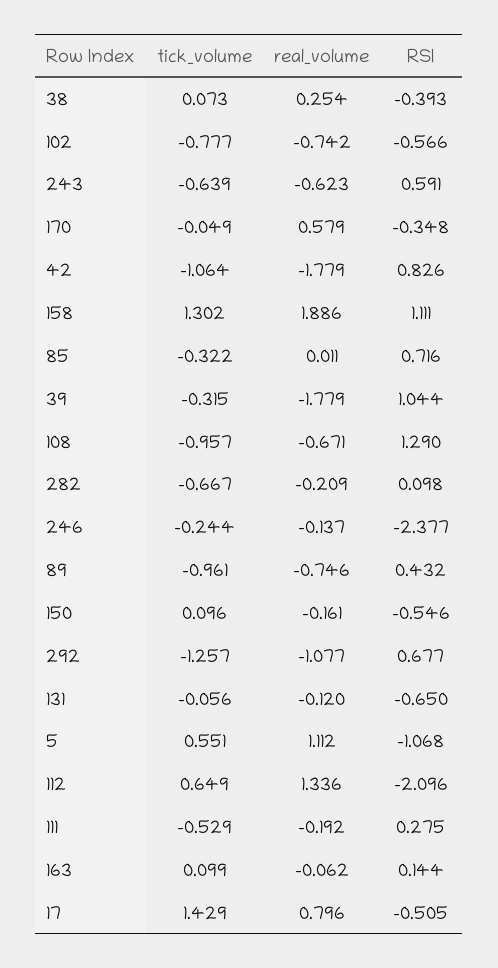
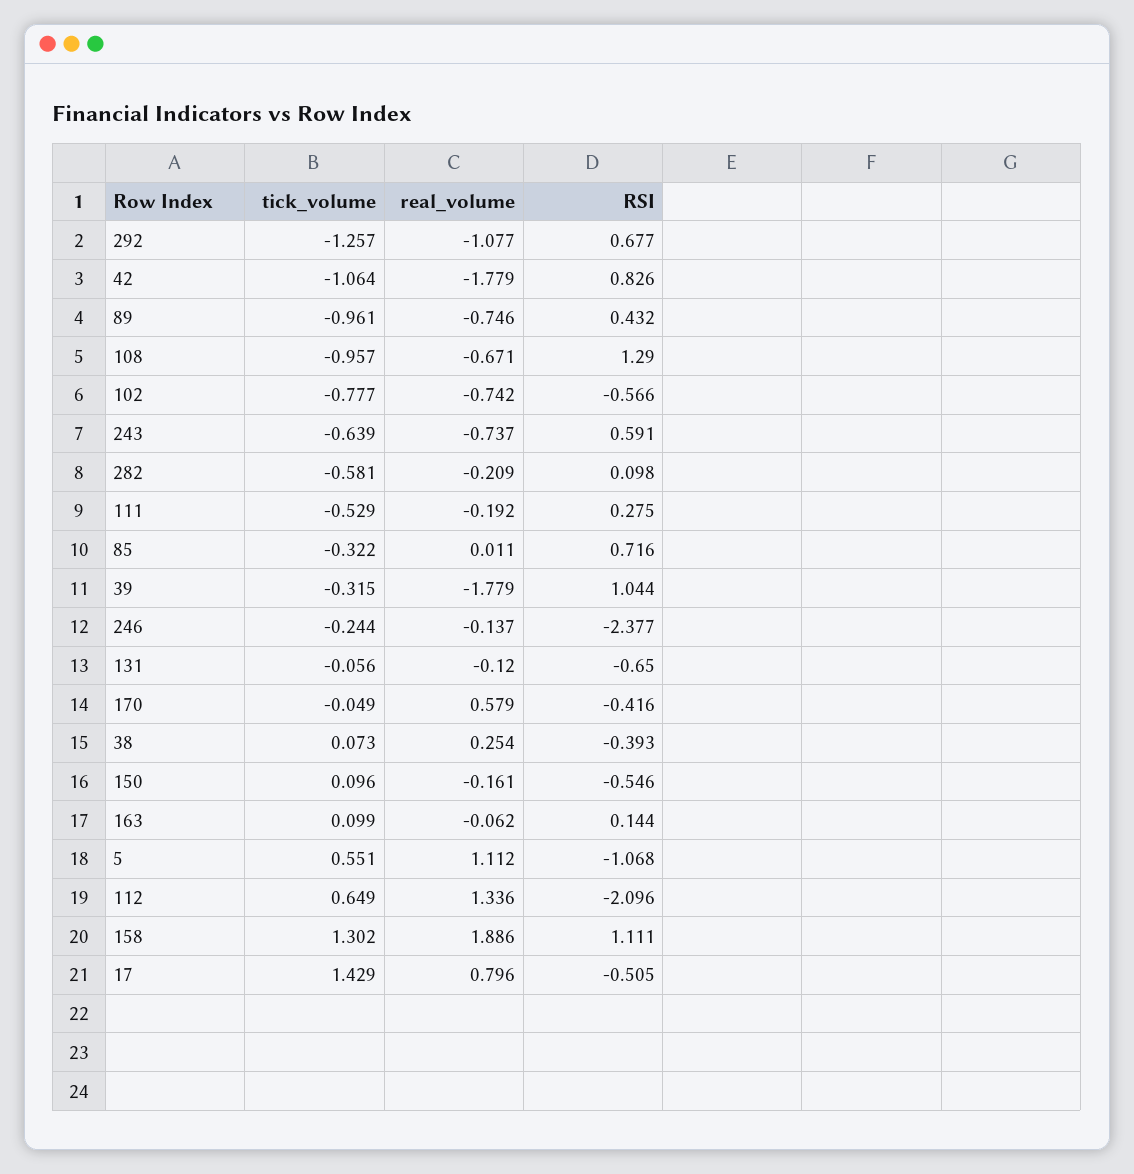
real_volume, 243: -0.623 -> -0.737
RSI, 170: -0.348 -> -0.416
tick_volume, 282: -0.667 -> -0.581

